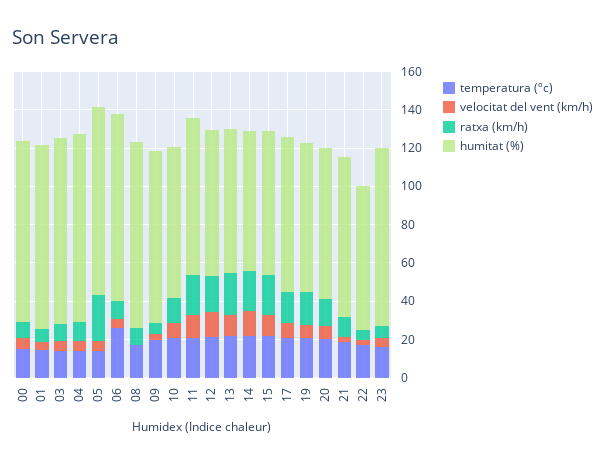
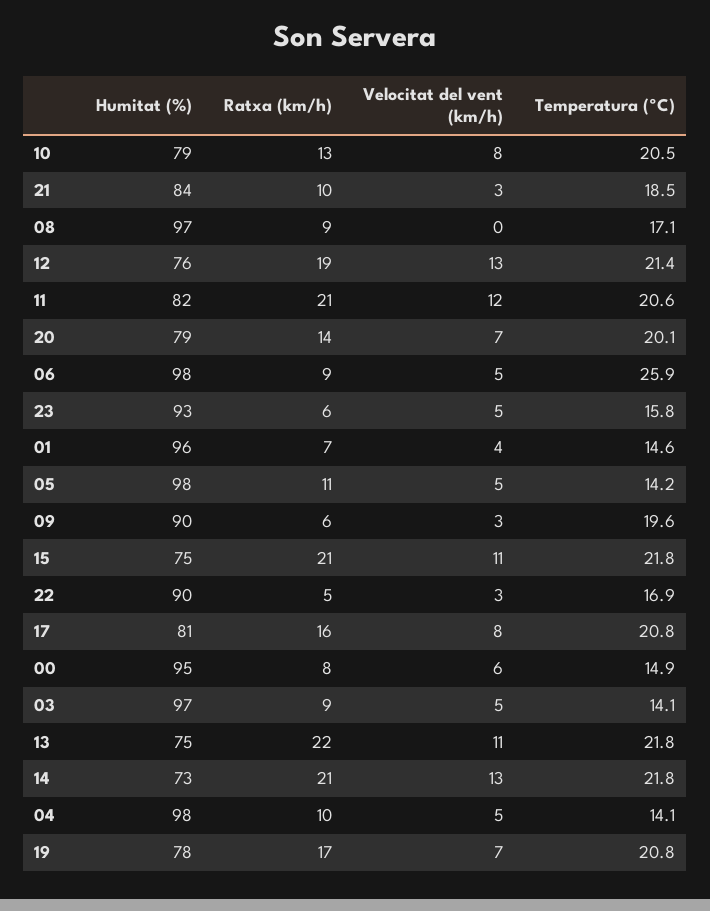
ratxa (km/h), 05: 25 -> 11
humitat (%), 22: 75 -> 90

